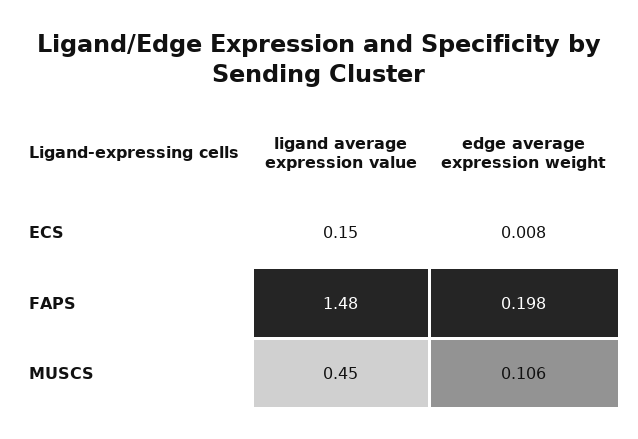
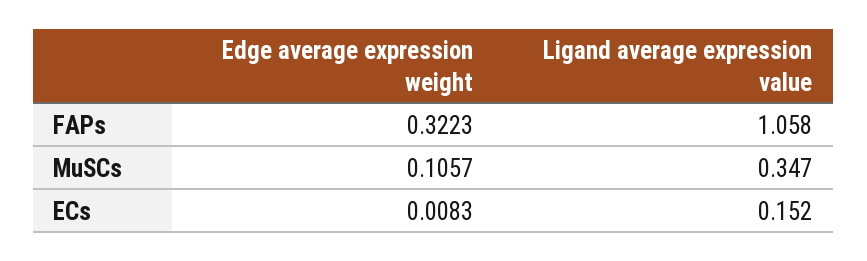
ligand average expression value, FAPS: 1.48 -> 1.058
edge average expression weight, FAPS: 0.198 -> 0.3223
ligand average expression value, MUSCS: 0.45 -> 0.347

